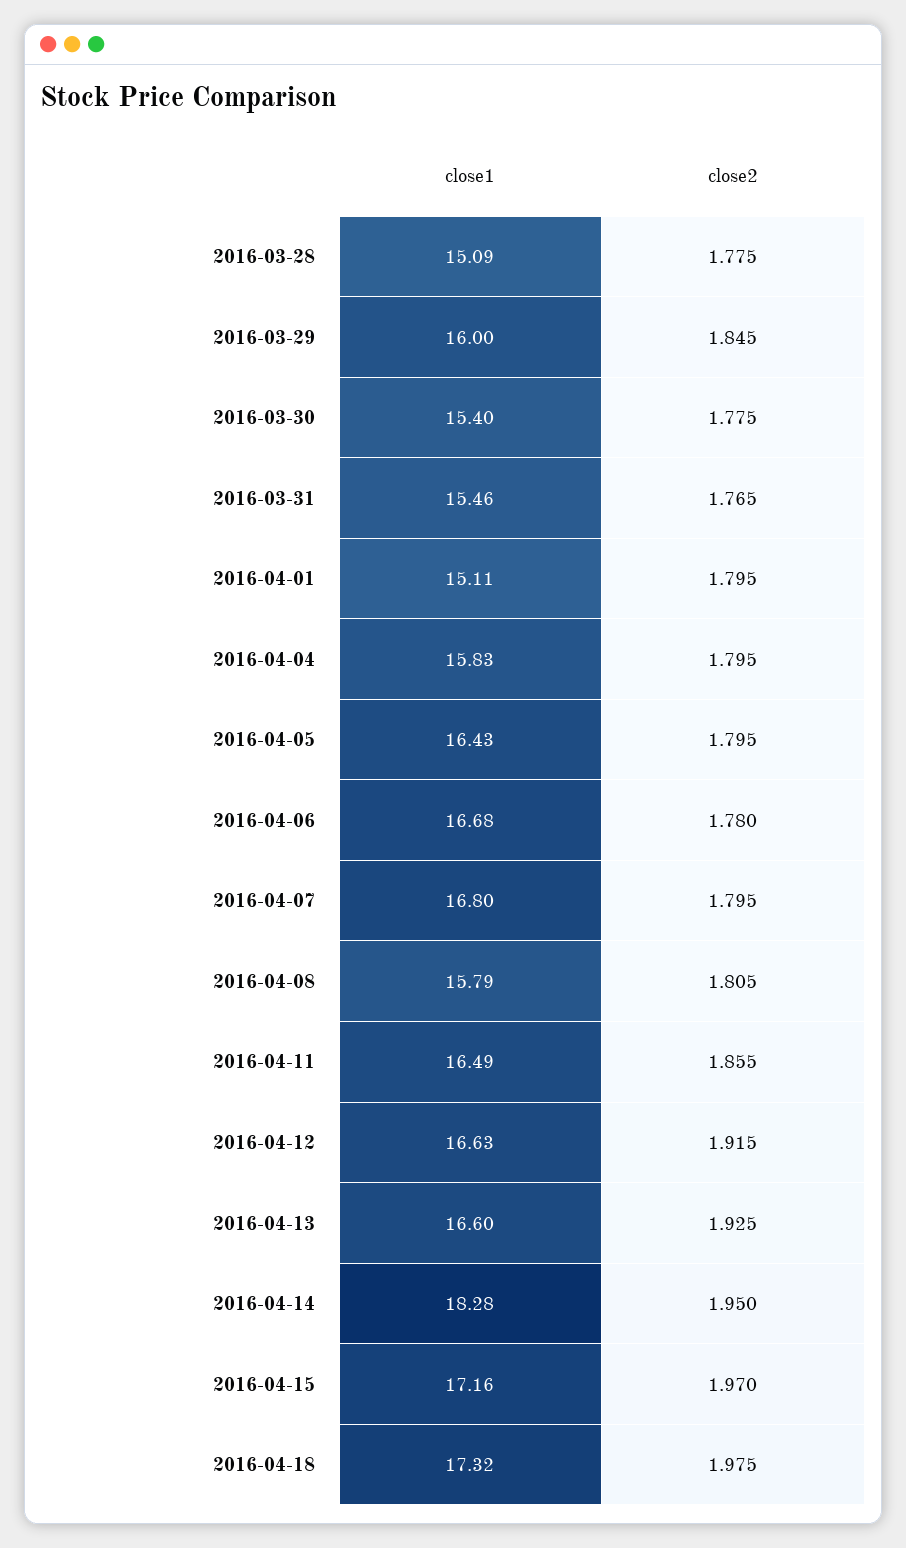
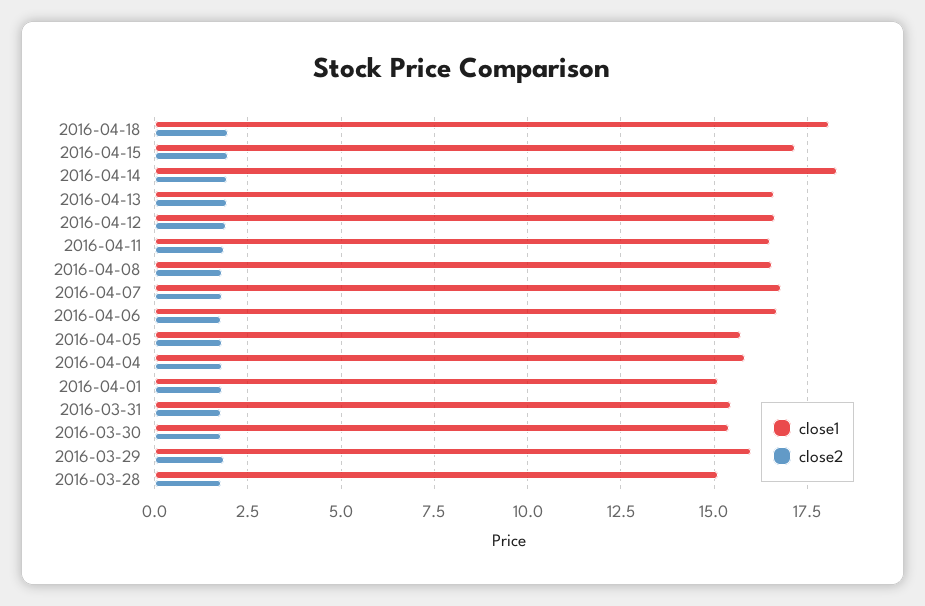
close1, 2016-04-05: 16.43 -> 15.75
close1, 2016-04-08: 15.79 -> 16.5
close1, 2016-04-18: 17.32 -> 18

